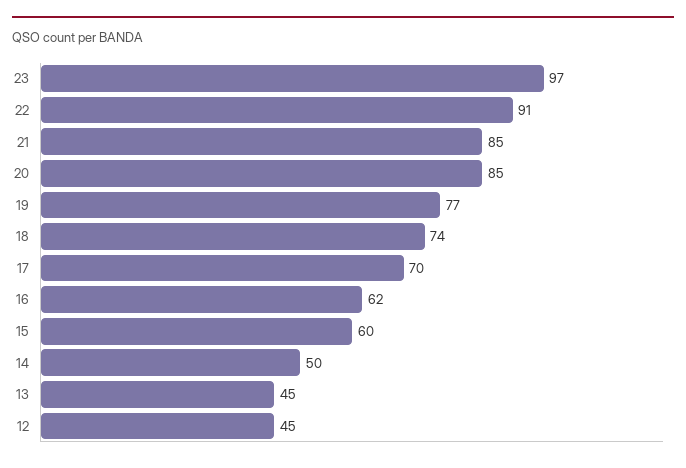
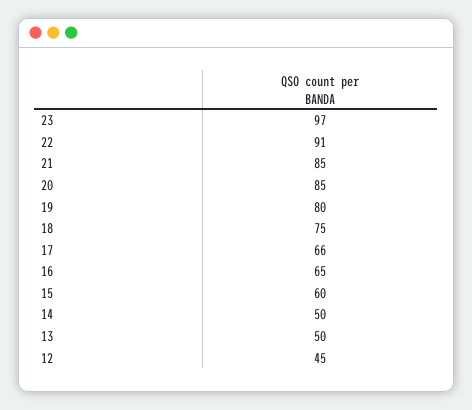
19: 77 -> 80
18: 74 -> 75
17: 70 -> 66
16: 62 -> 65
13: 45 -> 50

